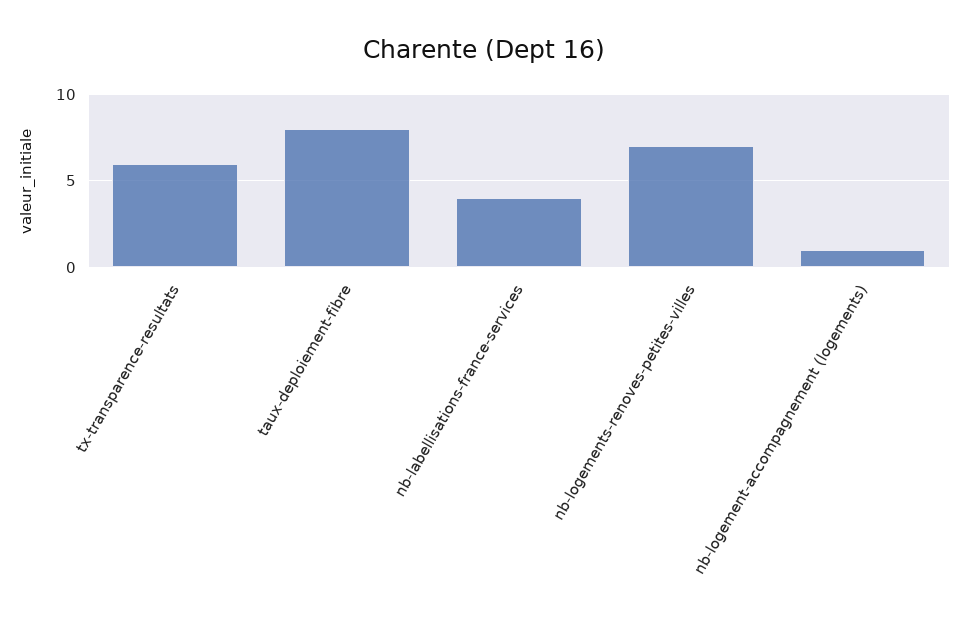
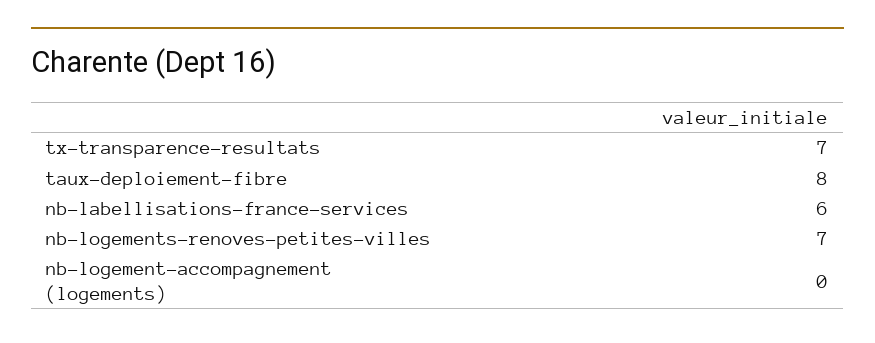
tx-transparence-resultats: 6 -> 7
nb-labellisations-france-services: 4 -> 6
nb-logement-accompagnement (logements): 1 -> 0

